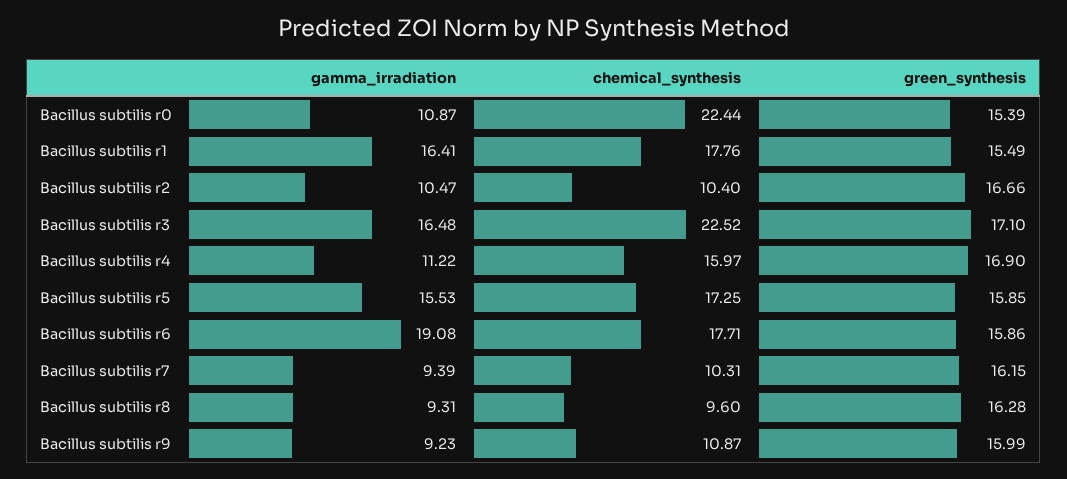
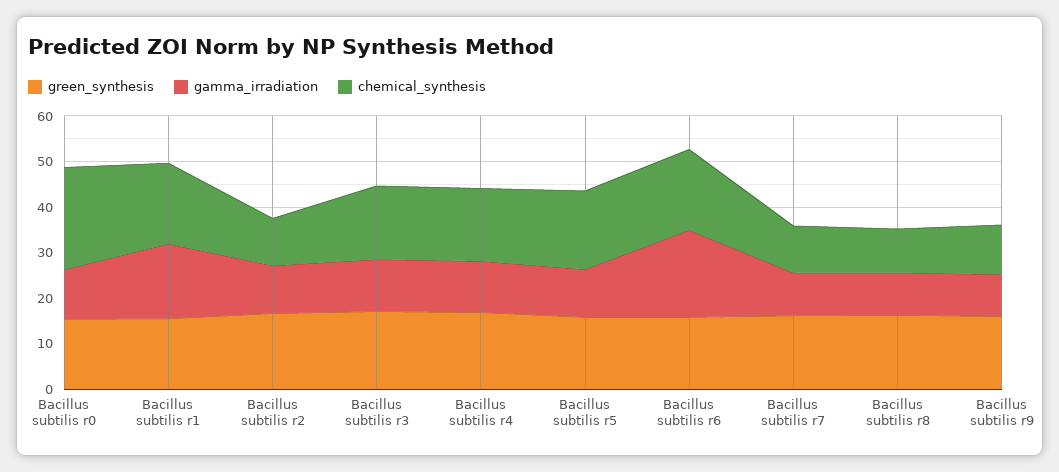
gamma_irradiation, Bacillus subtilis r3: 16.48 -> 12
chemical_synthesis, Bacillus subtilis r3: 22.52 -> 16
gamma_irradiation, Bacillus subtilis r5: 15.53 -> 10

